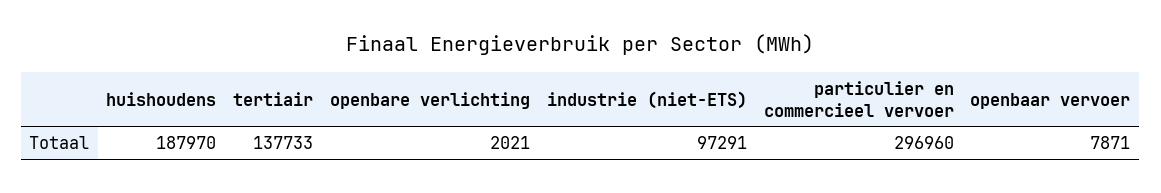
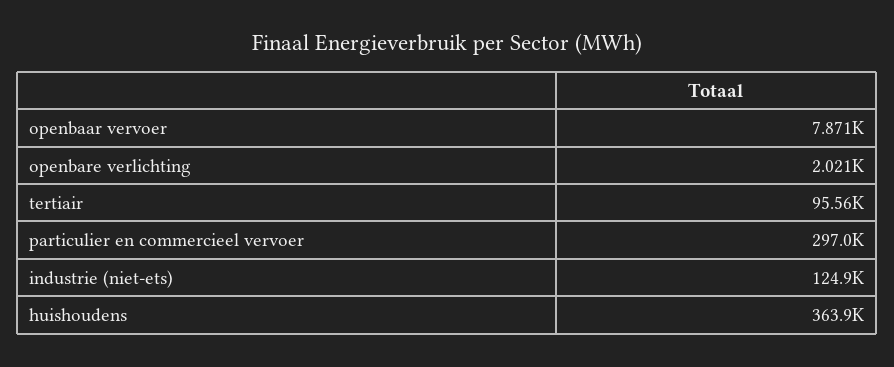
huishoudens: 187970 -> 363900
tertiair: 137733 -> 95560
industrie (niet-ETS): 97291 -> 124900

